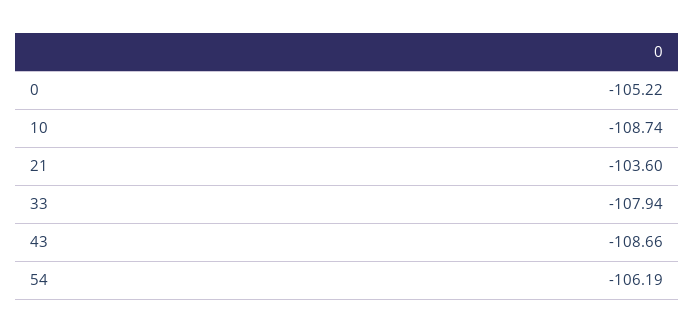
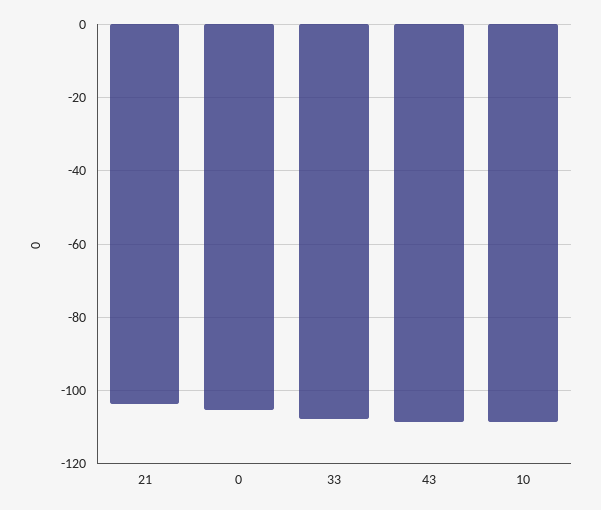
54: -106.19 -> none

